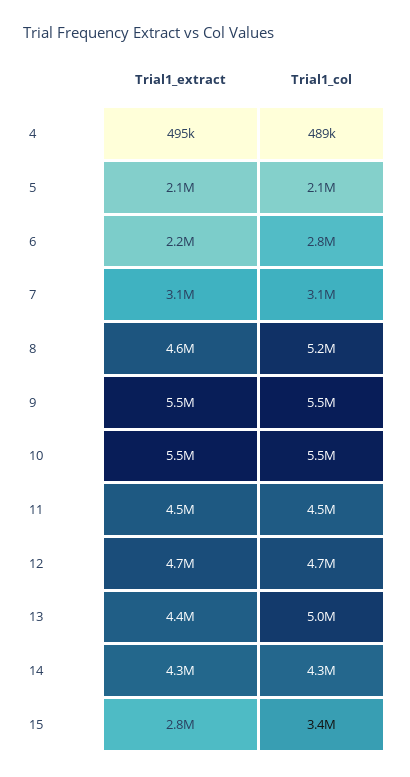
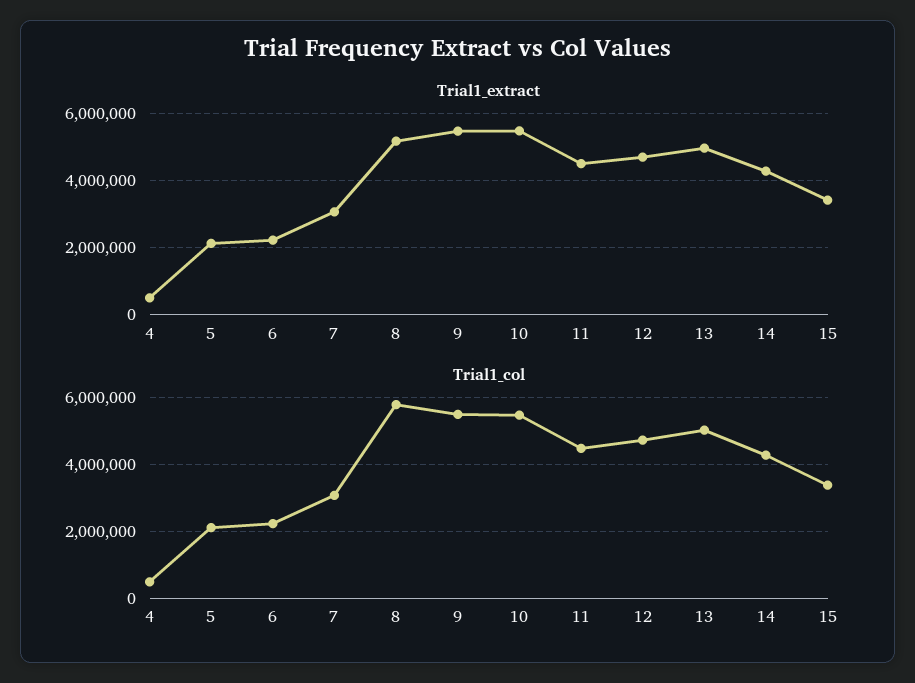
Trial1_col, 6: 2800000 -> 2200000
Trial1_extract, 8: 4600000 -> 5200000
Trial1_col, 8: 5200000 -> 5800000
Trial1_extract, 13: 4400000 -> 5000000
Trial1_extract, 15: 2800000 -> 3400000

